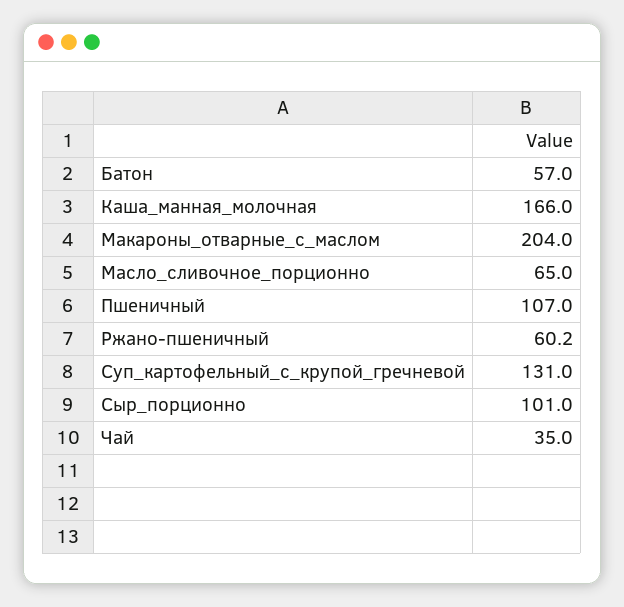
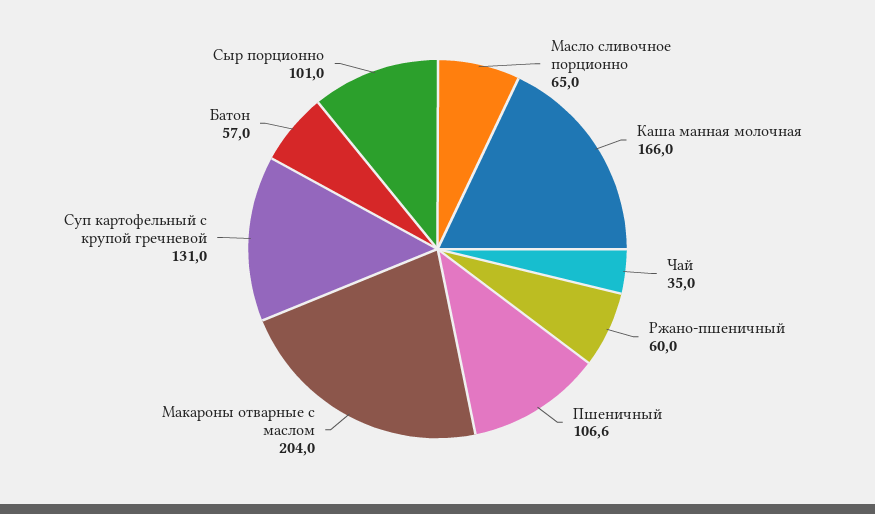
Пшеничный: 107 -> 106.6
Ржано-пшеничный: 60.2 -> 60

